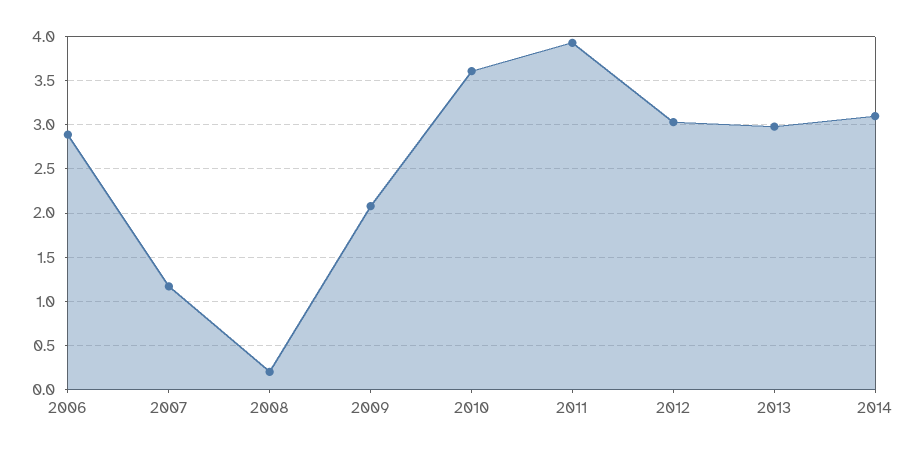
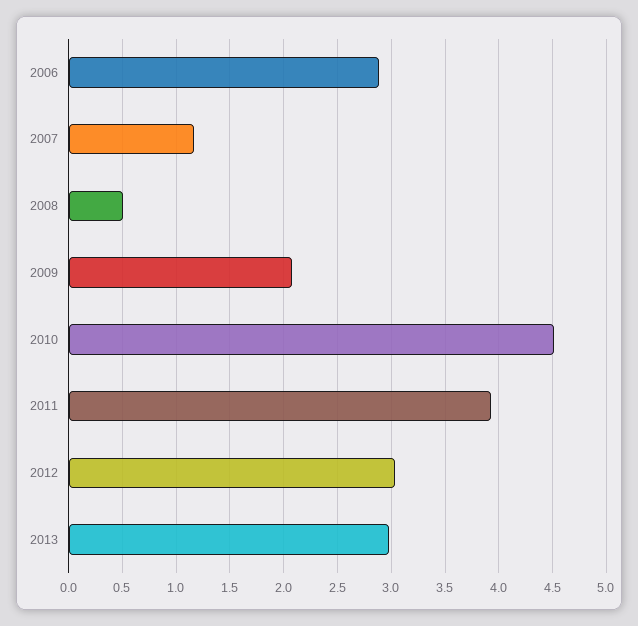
2008: 0.2 -> 0.5
2010: 3.6 -> 4.5
2014: 3.1 -> none

